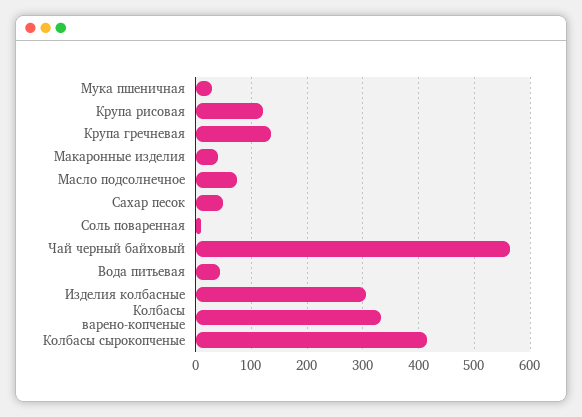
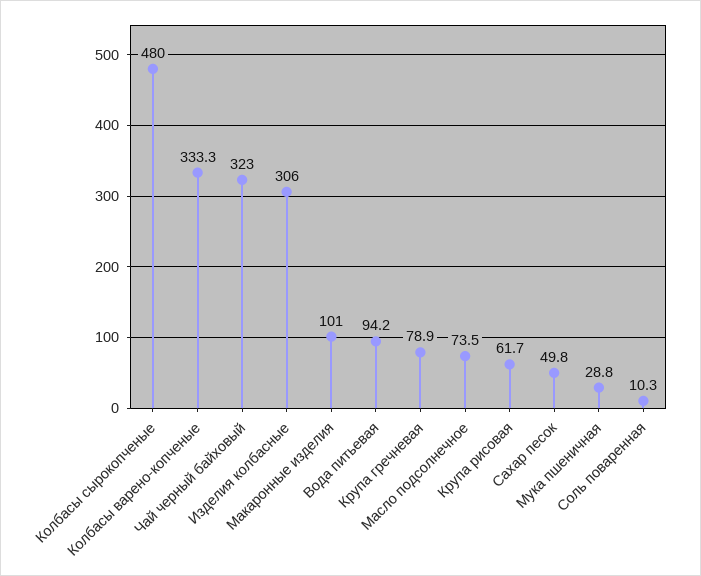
Крупа рисовая: 120 -> 61.7
Крупа гречневая: 140 -> 78.9
Макаронные изделия: 40 -> 101
Чай черный байховый: 560 -> 323
Вода питьевая: 40 -> 94.2
Колбасы сырокопченые: 420 -> 480

